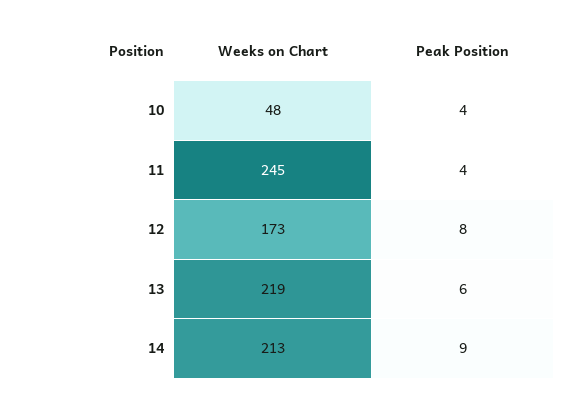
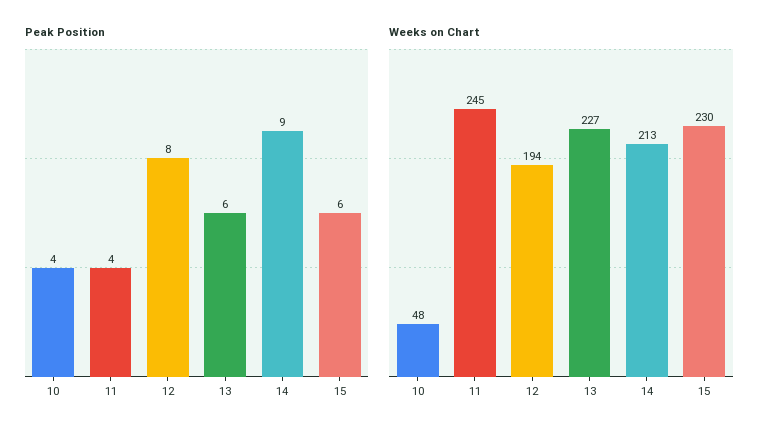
Weeks on Chart, 12: 173 -> 194
Weeks on Chart, 13: 219 -> 227
Peak Position, 15: none -> 6
Weeks on Chart, 15: none -> 230

